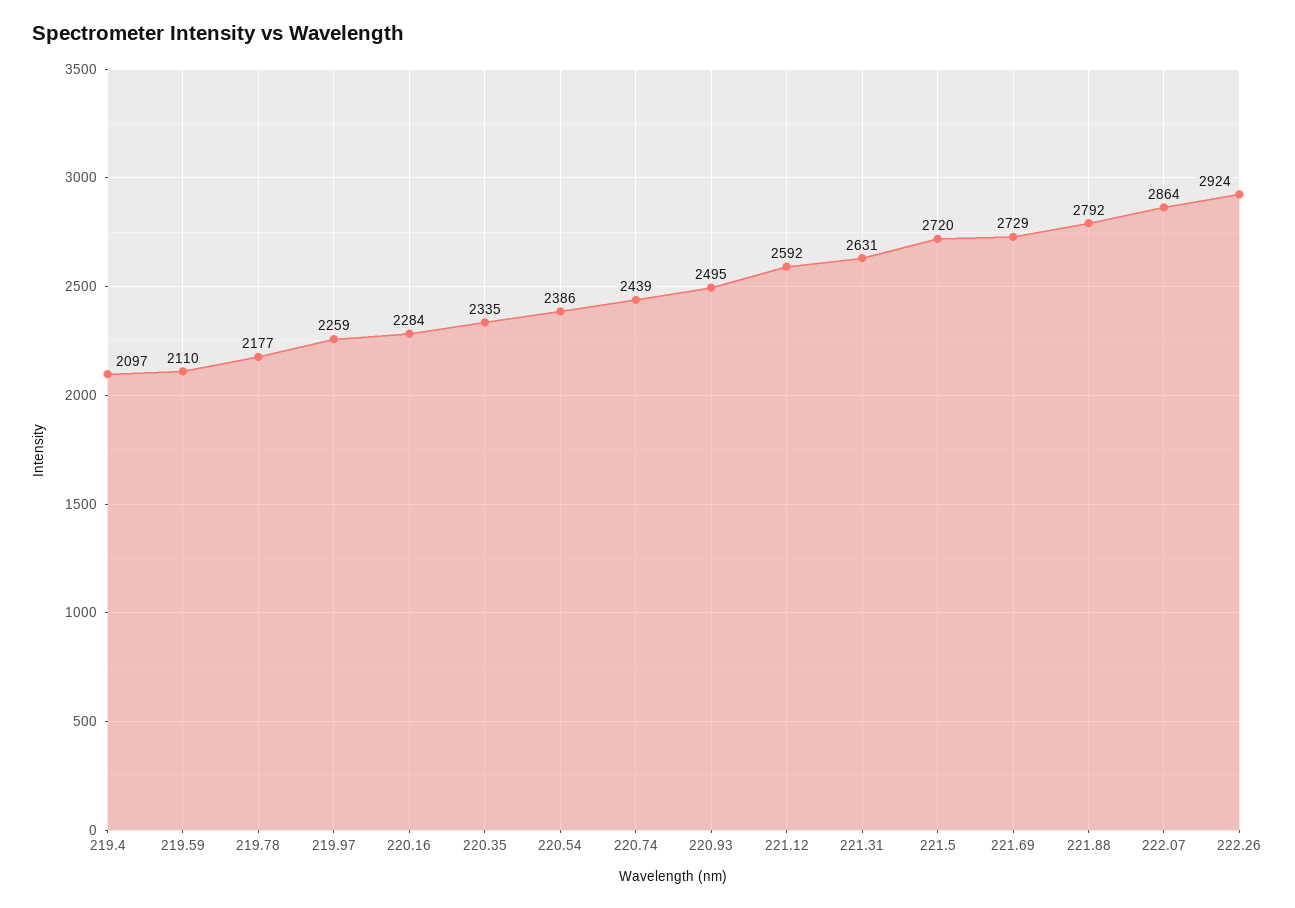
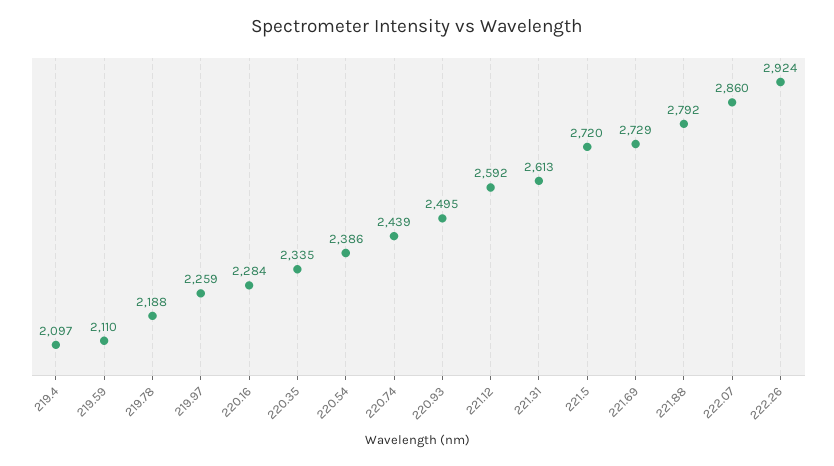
219.78: 2177 -> 2188
221.31: 2631 -> 2613
222.07: 2864 -> 2860

